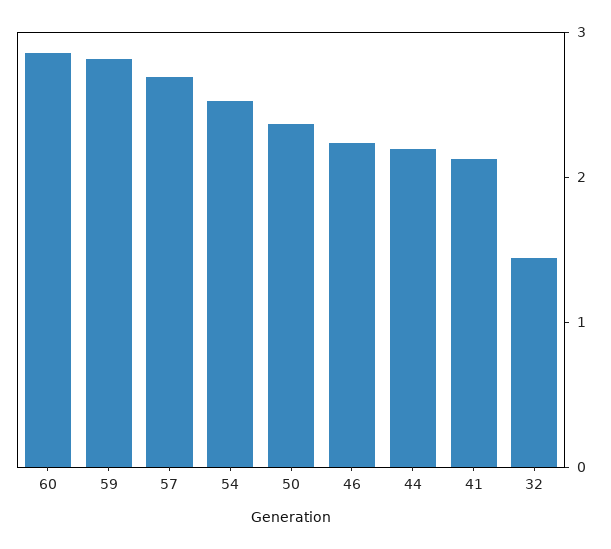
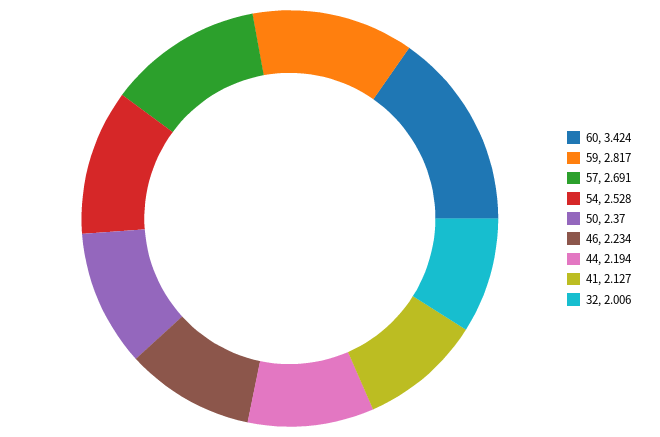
60: 2.8 -> 3.424
32: 1.4 -> 2.006

